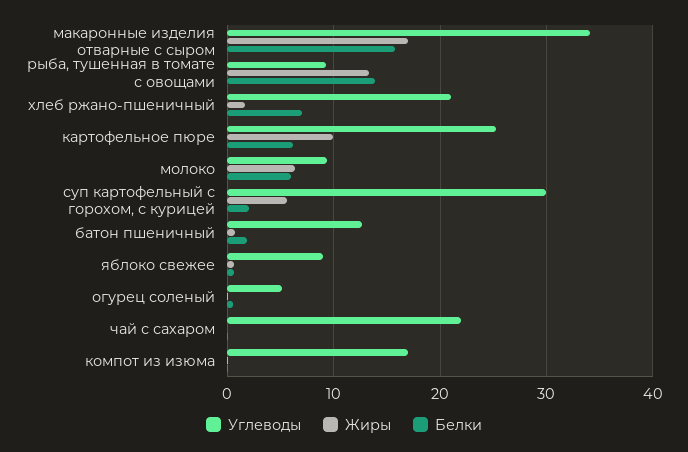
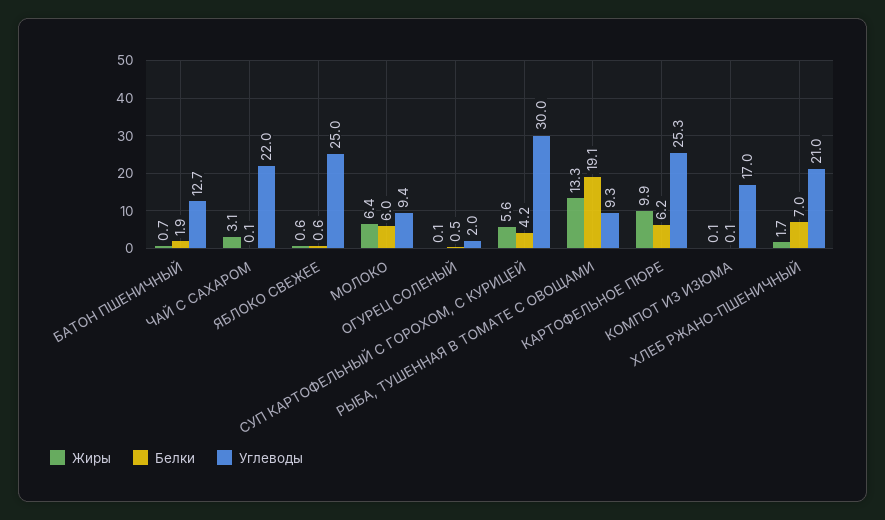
Углеводы, макаронные изделия отварные с сыром: 34 -> none
Жиры, макаронные изделия отварные с сыром: 17 -> none
Белки, макаронные изделия отварные с сыром: 16 -> none
Белки, рыба, тушенная в томате с овощами: 14 -> 19.1
Белки, суп картофельный с горохом, с курицей: 2 -> 4.2
Углеводы, яблоко свежее: 9 -> 25
Углеводы, огурец соленый: 5 -> 2
Жиры, чай с сахаром: 0 -> 3.1

